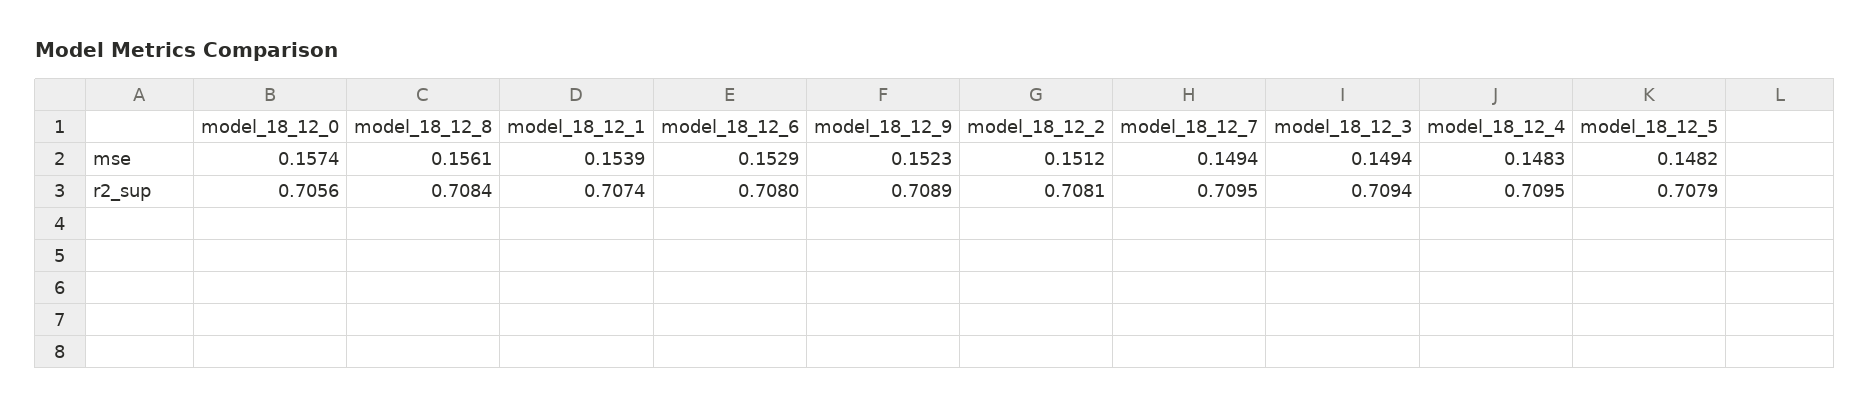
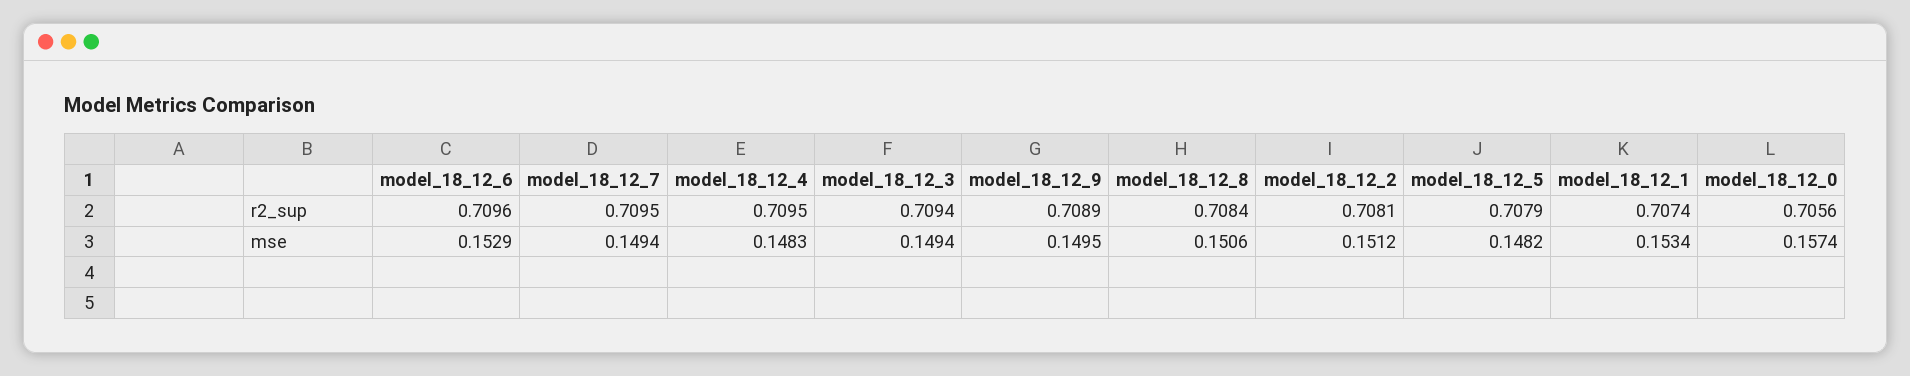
model_18_12_8, mse: 0.1561 -> 0.1506
model_18_12_1, mse: 0.1539 -> 0.1534
model_18_12_9, mse: 0.1523 -> 0.1495
model_18_12_6, r2_sup: 0.708 -> 0.7096

